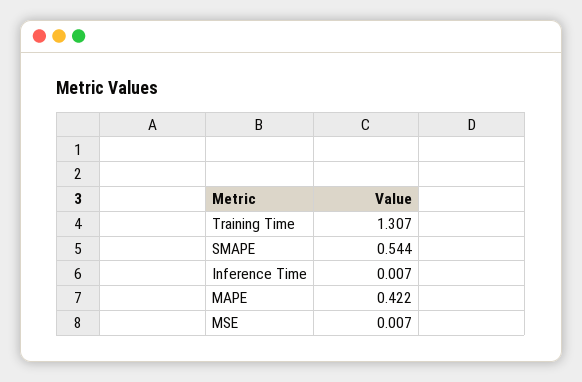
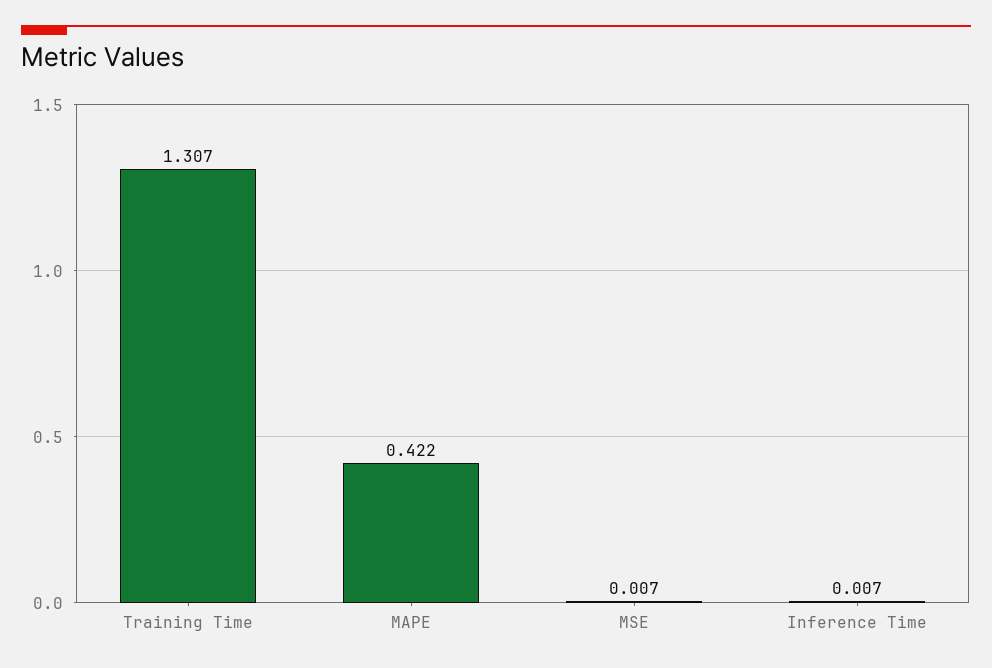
SMAPE: 0.544 -> none

